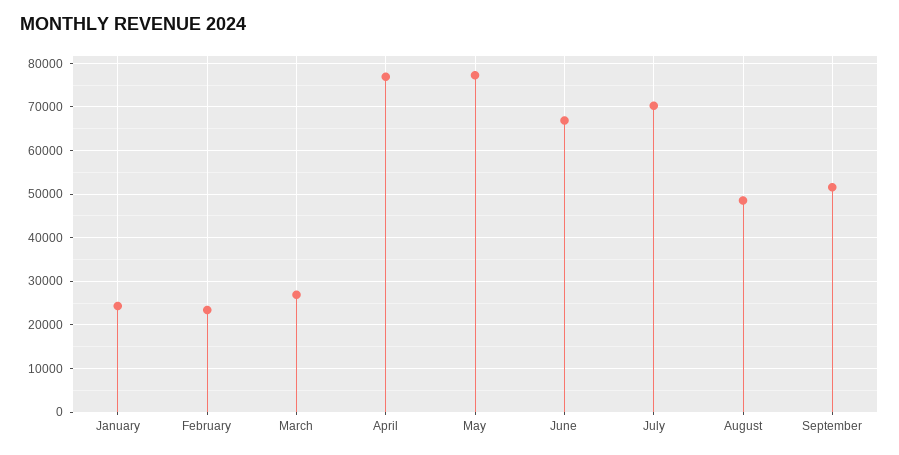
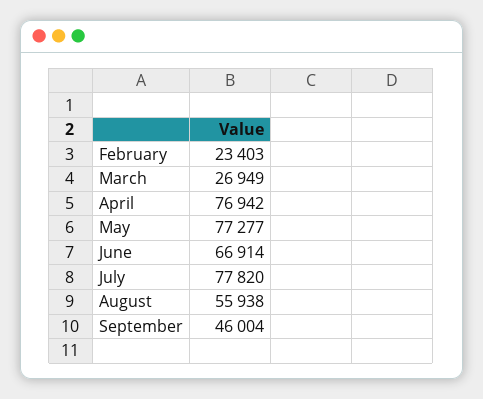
January: 24000 -> none
July: 70000 -> 77820
August: 48000 -> 55938
September: 52000 -> 46004

